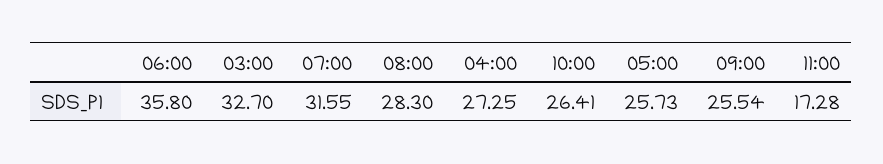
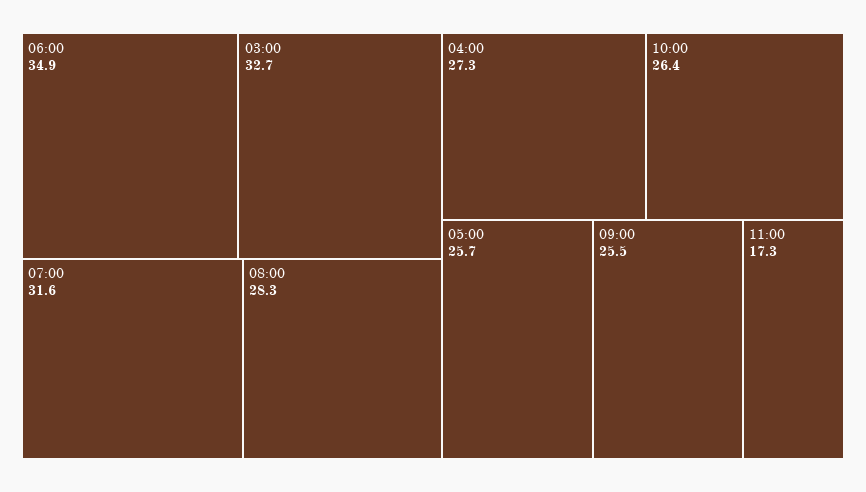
06:00: 35.8 -> 34.9

